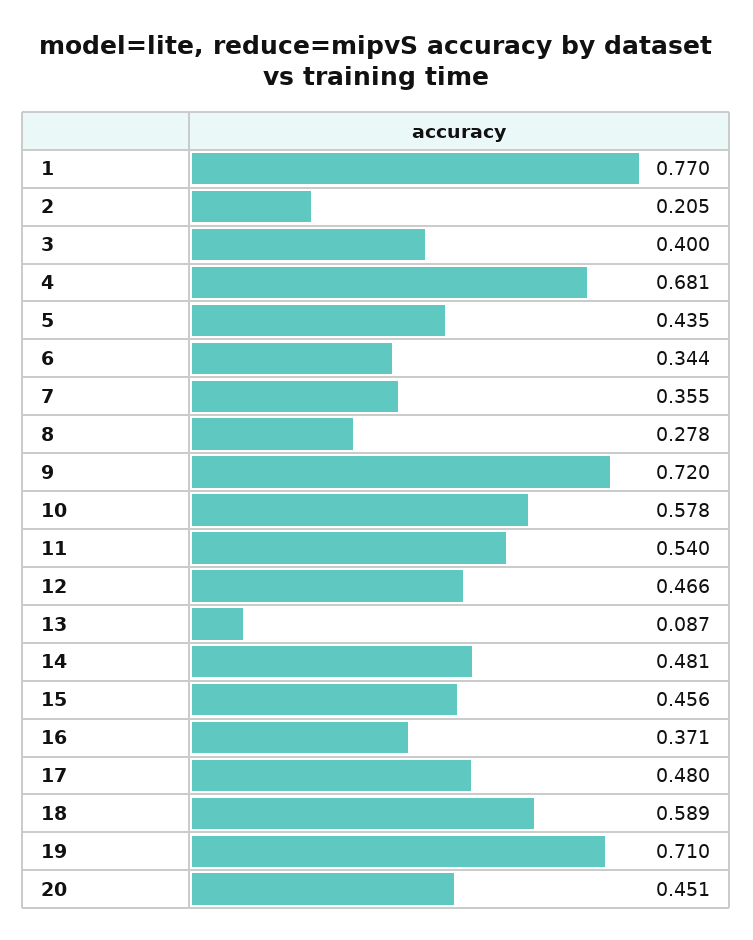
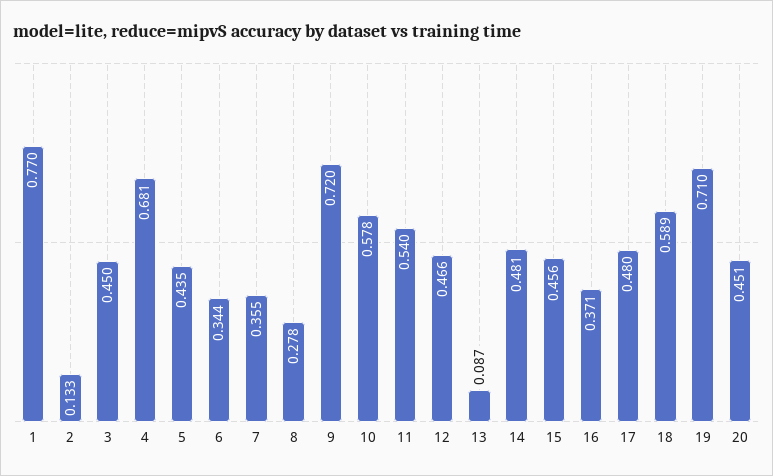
2: 0.205 -> 0.133
3: 0.4 -> 0.45

